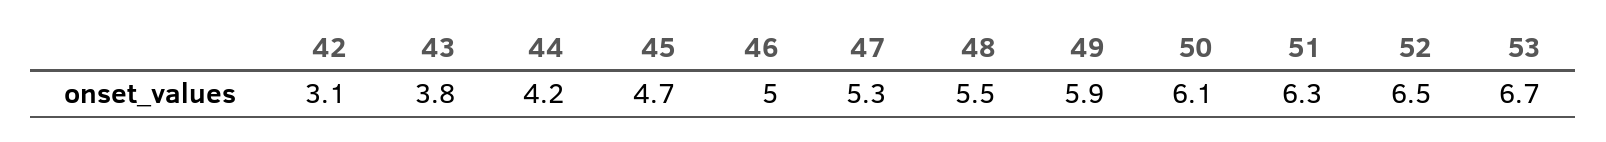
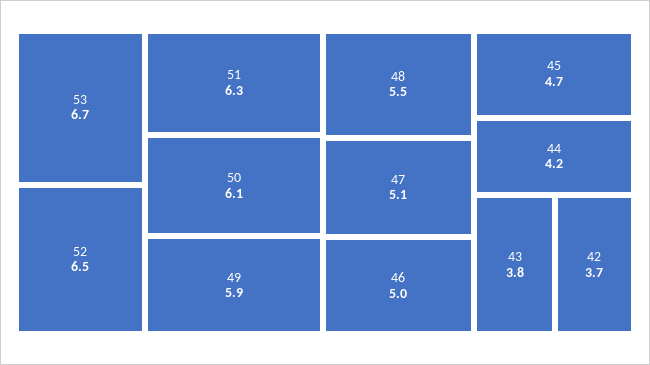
42: 3.1 -> 3.7
47: 5.3 -> 5.1

